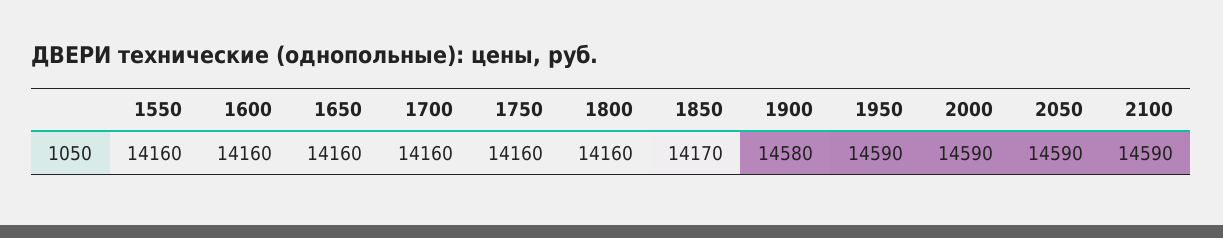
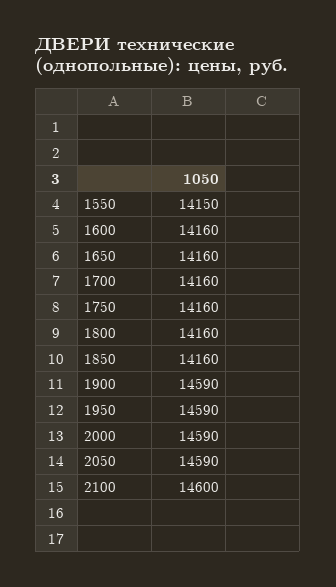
1550: 14160 -> 14150
1850: 14170 -> 14160
1900: 14580 -> 14590
2100: 14590 -> 14600

